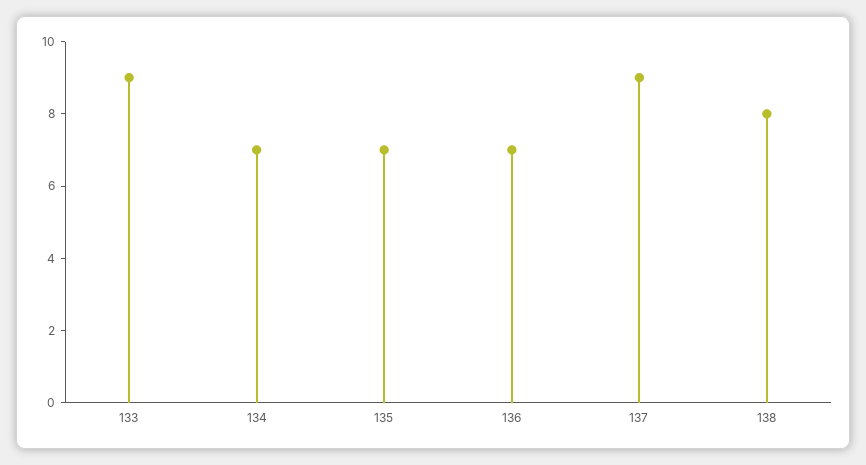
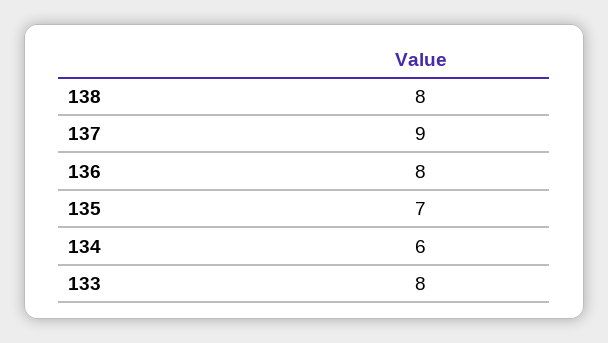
133: 9 -> 8
134: 7 -> 6
136: 7 -> 8

